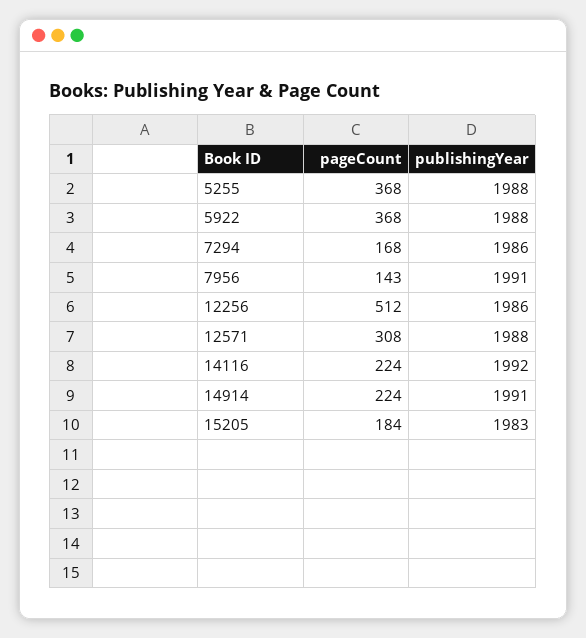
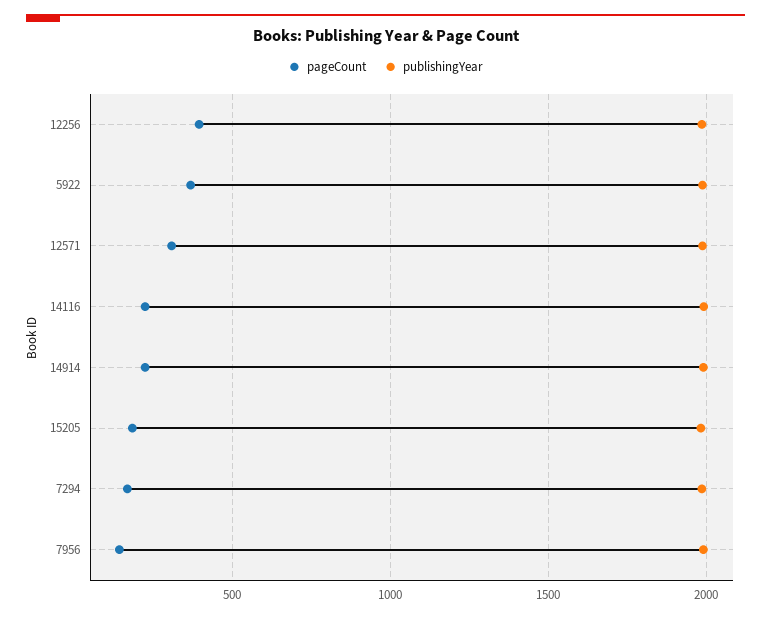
pageCount, 5255: 368 -> none
publishingYear, 5255: 1988 -> none
pageCount, 12256: 512 -> 400

